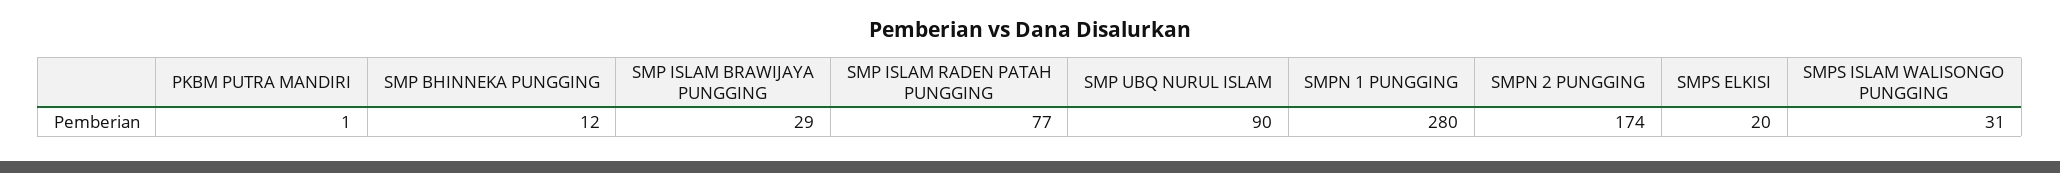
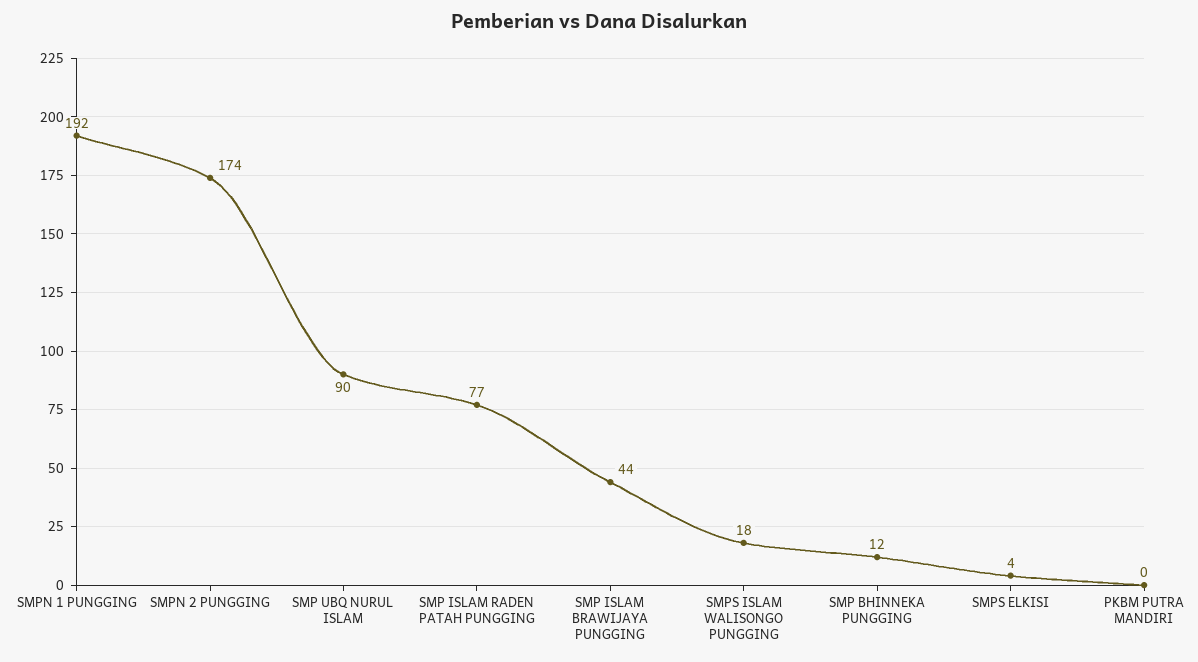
PKBM PUTRA MANDIRI: 1 -> 0
SMP ISLAM BRAWIJAYA PUNGGING: 29 -> 44
SMPN 1 PUNGGING: 280 -> 192
SMPS ELKISI: 20 -> 4
SMPS ISLAM WALISONGO PUNGGING: 31 -> 18

